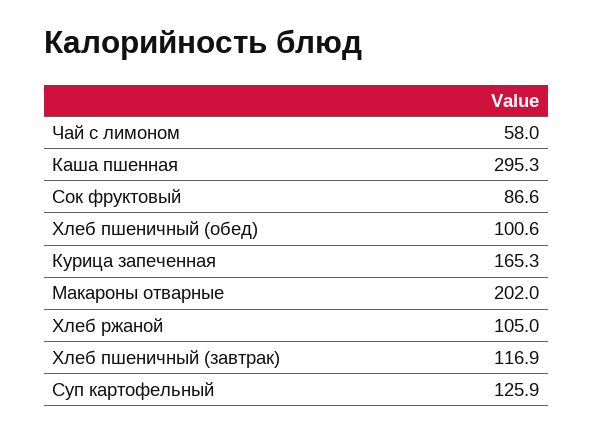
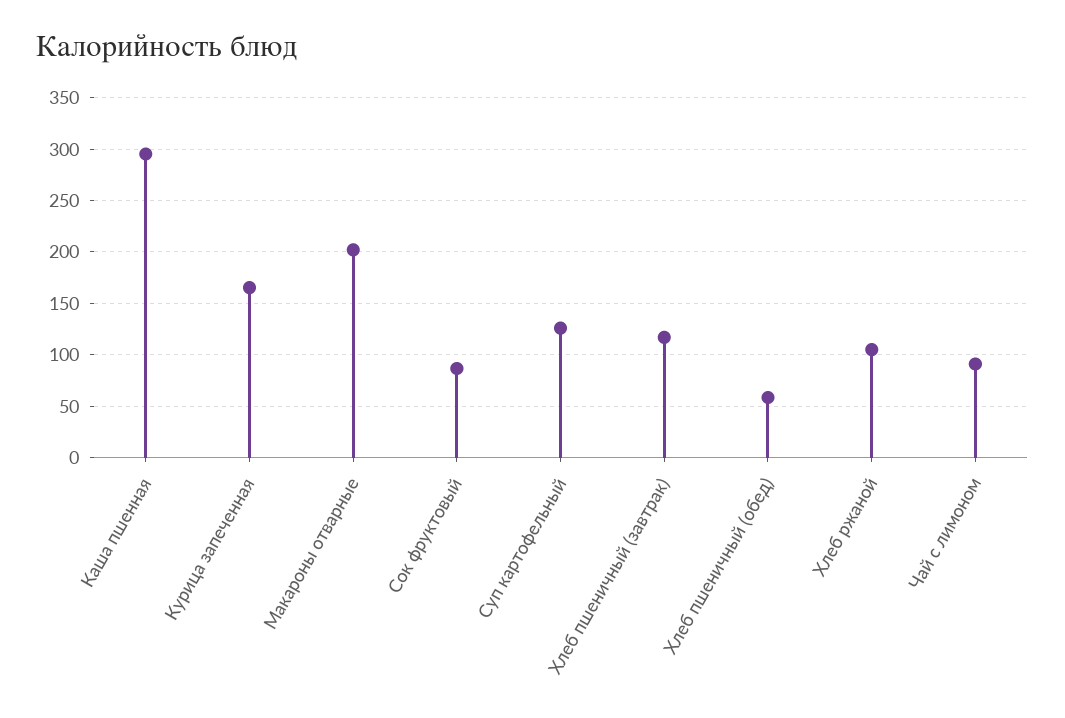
Чай с лимоном: 58 -> 90
Хлеб пшеничный (обед): 100.6 -> 60

